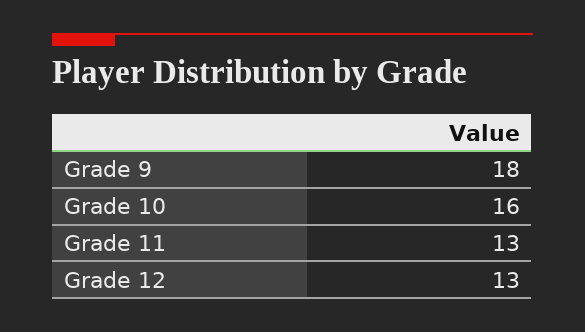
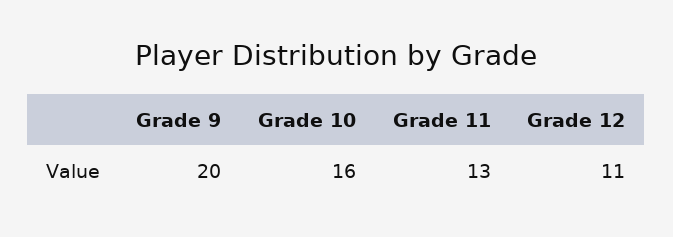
Grade 9: 18 -> 20
Grade 12: 13 -> 11

